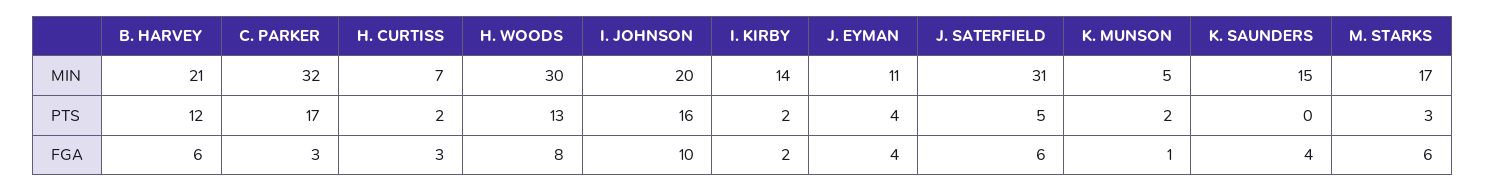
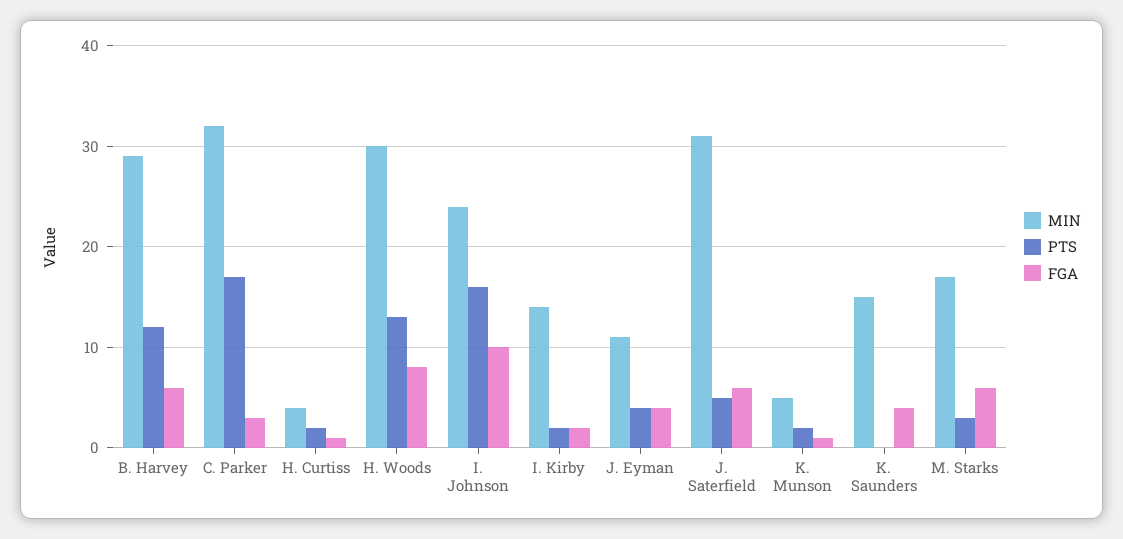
MIN, B. HARVEY: 21 -> 29
MIN, H. CURTISS: 7 -> 4
MIN, I. JOHNSON: 20 -> 24
FGA, H. CURTISS: 3 -> 1

